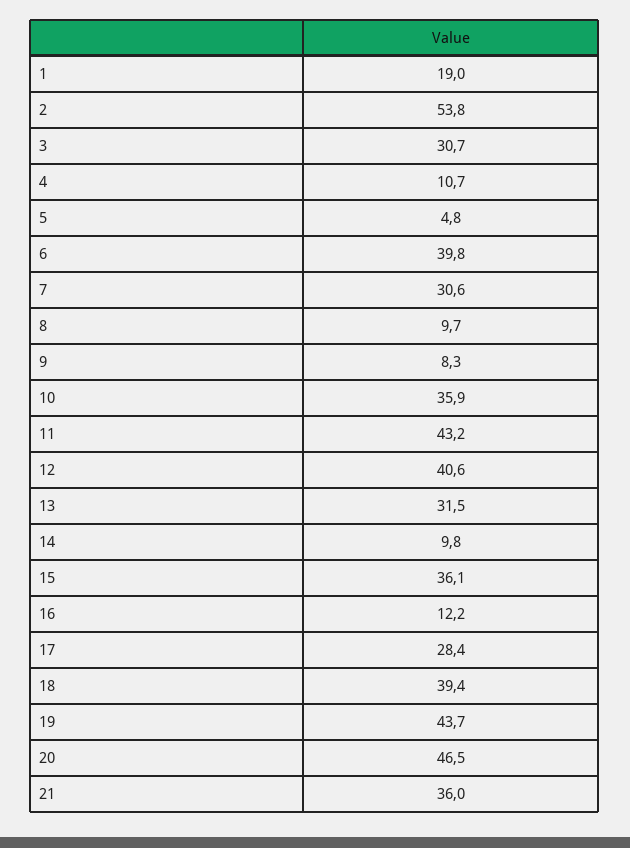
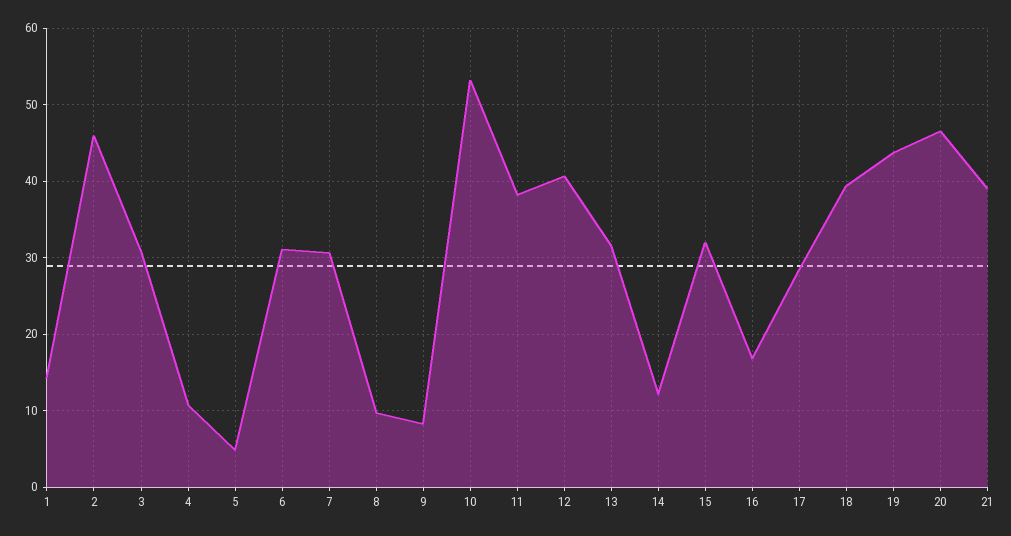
1: 19 -> 14
2: 53.8 -> 46
6: 39.8 -> 31
10: 35.9 -> 53
11: 43.2 -> 38
14: 9.8 -> 12
15: 36.1 -> 32
16: 12.2 -> 17
21: 36 -> 39

